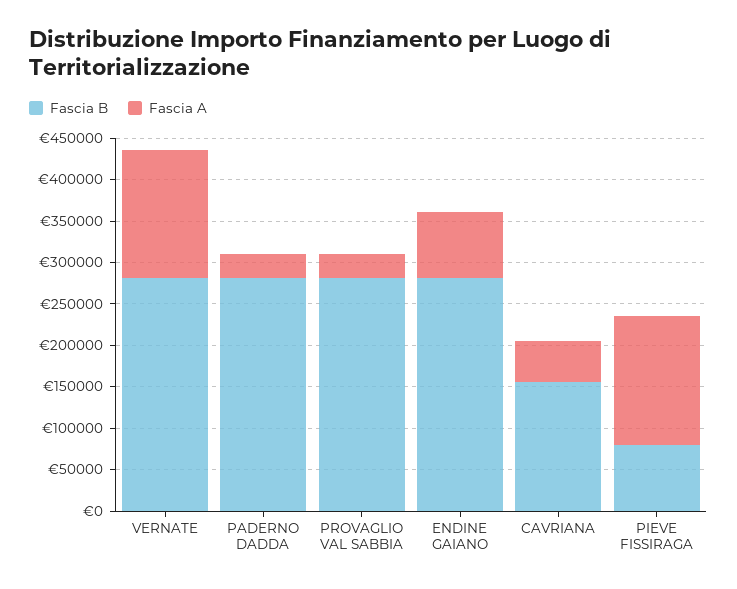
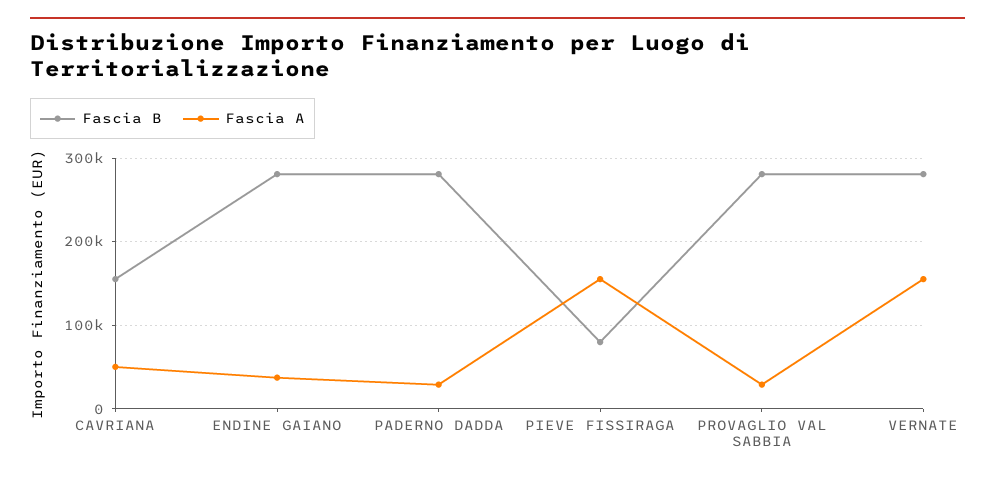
Fascia A, ENDINE GAIANO: 80000 -> 40000

